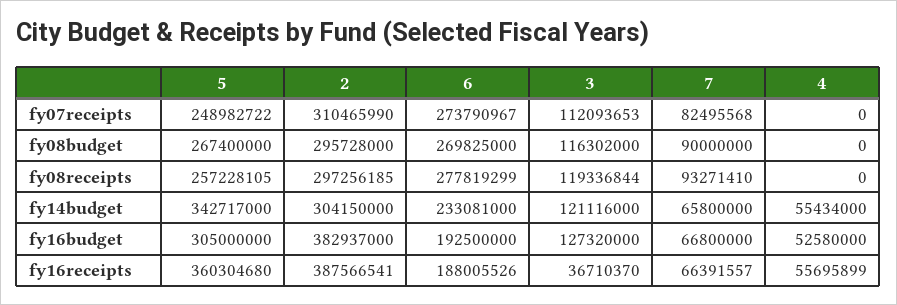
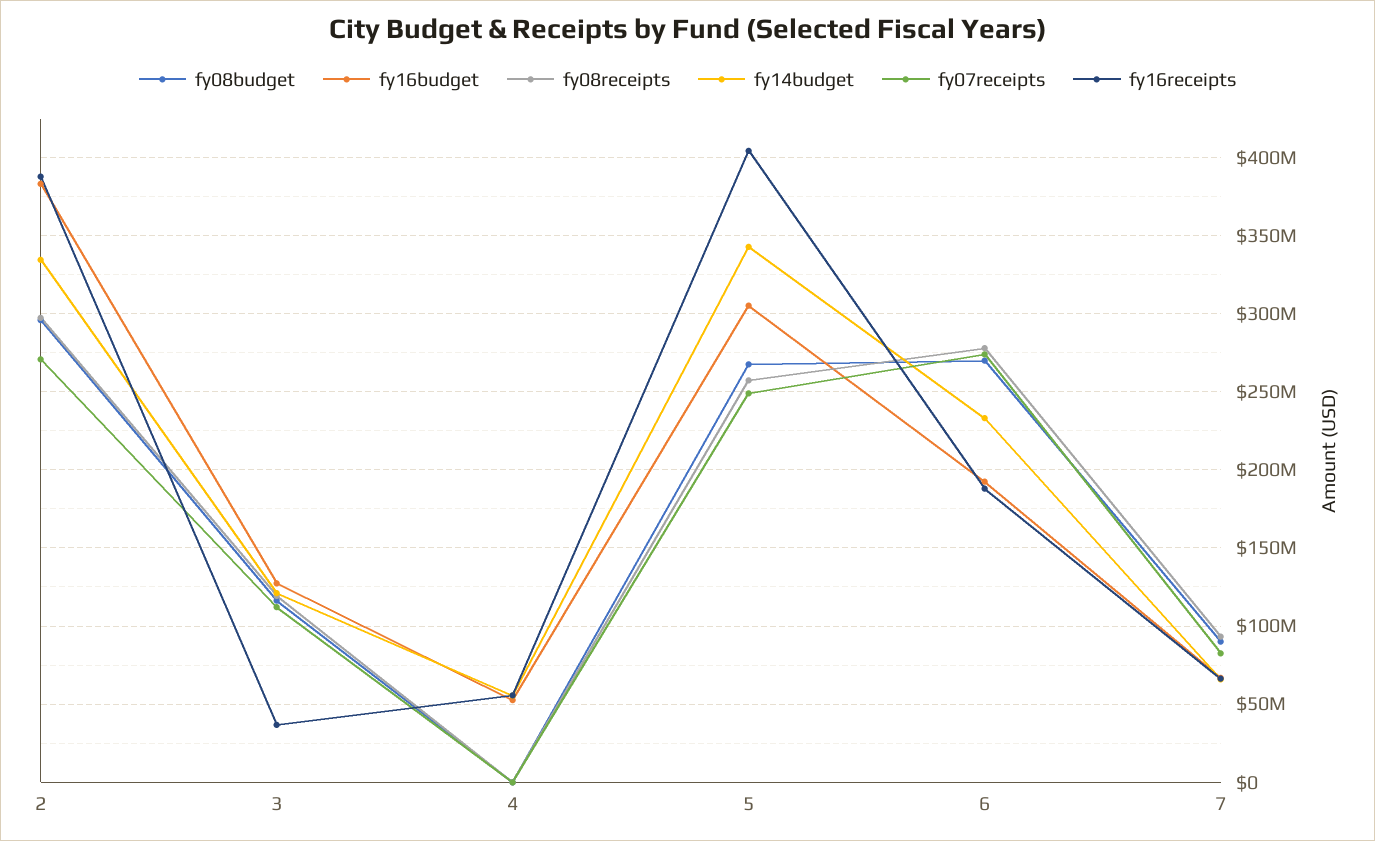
fy07receipts, 2: 310465990 -> 270000000
fy14budget, 2: 304150000 -> 335000000
fy16receipts, 5: 360304680 -> 405000000

